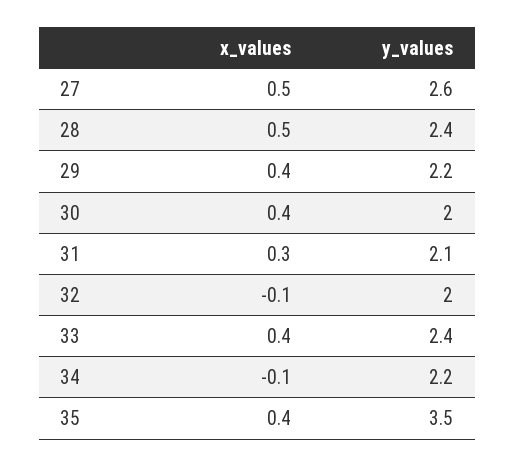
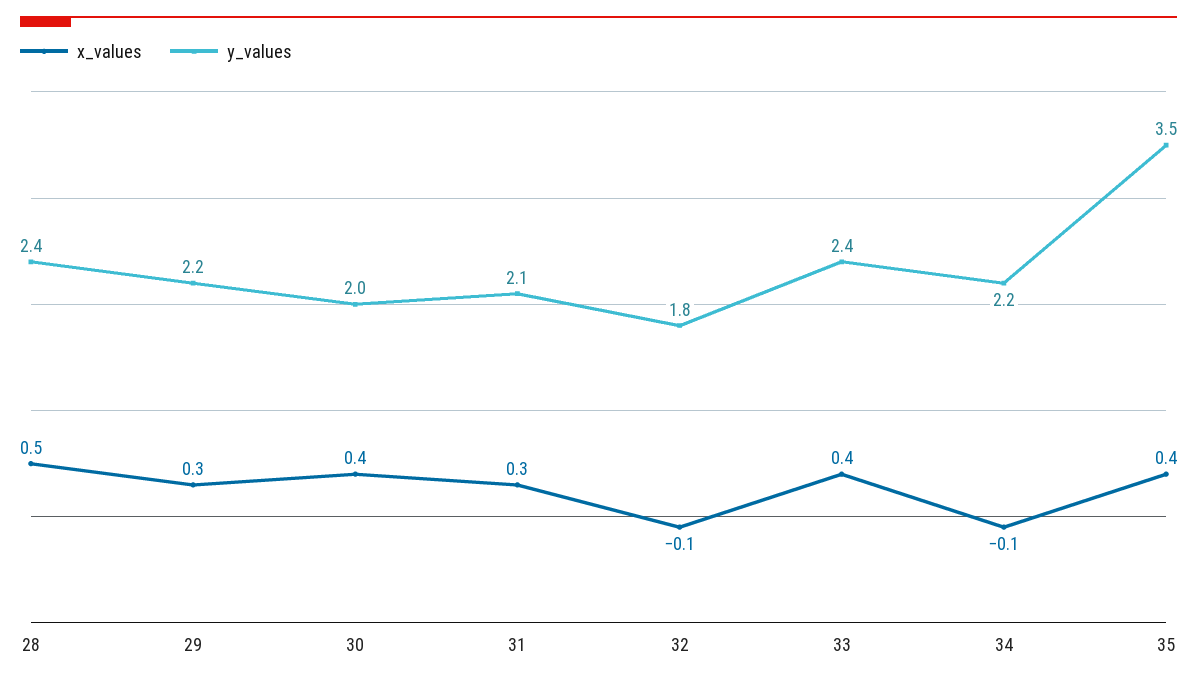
x_values, 27: 0.5 -> none
y_values, 27: 2.6 -> none
x_values, 29: 0.4 -> 0.3
y_values, 32: 2 -> 1.8

